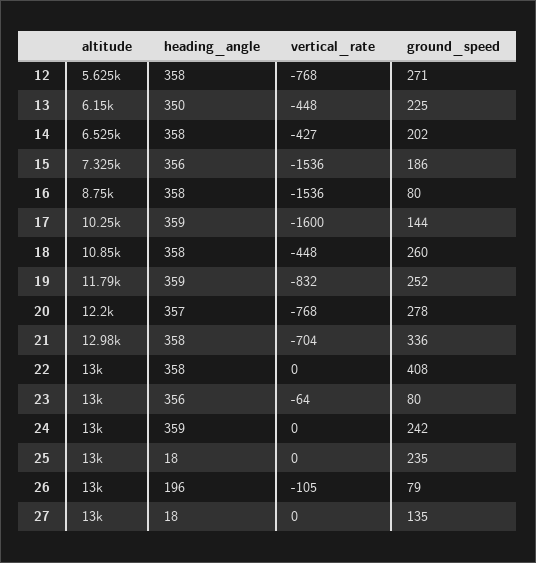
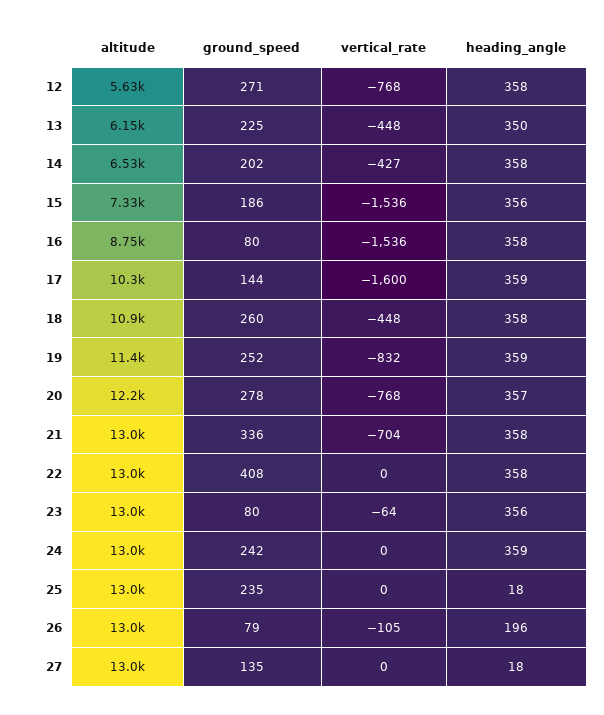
altitude, 19: 11790 -> 11400

